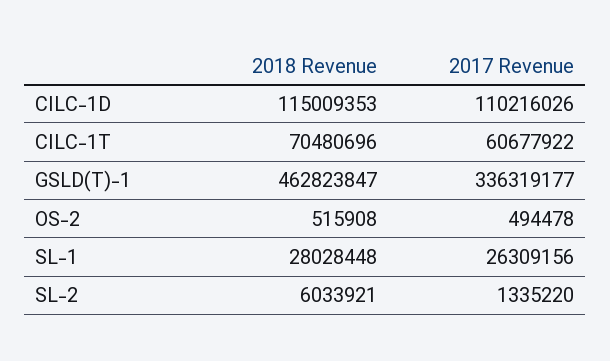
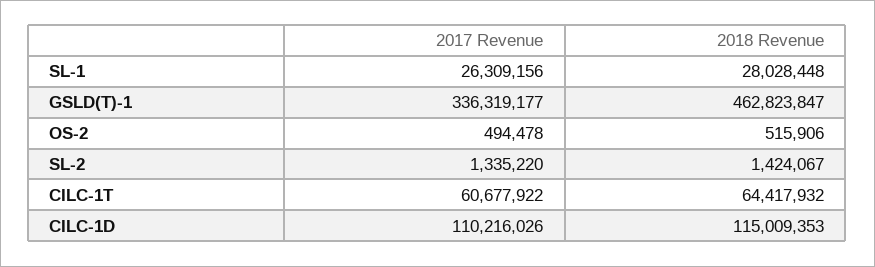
2018 Revenue, CILC-1T: 70480696 -> 64417932
2018 Revenue, OS-2: 515908 -> 515906
2018 Revenue, SL-2: 6033921 -> 1424067

